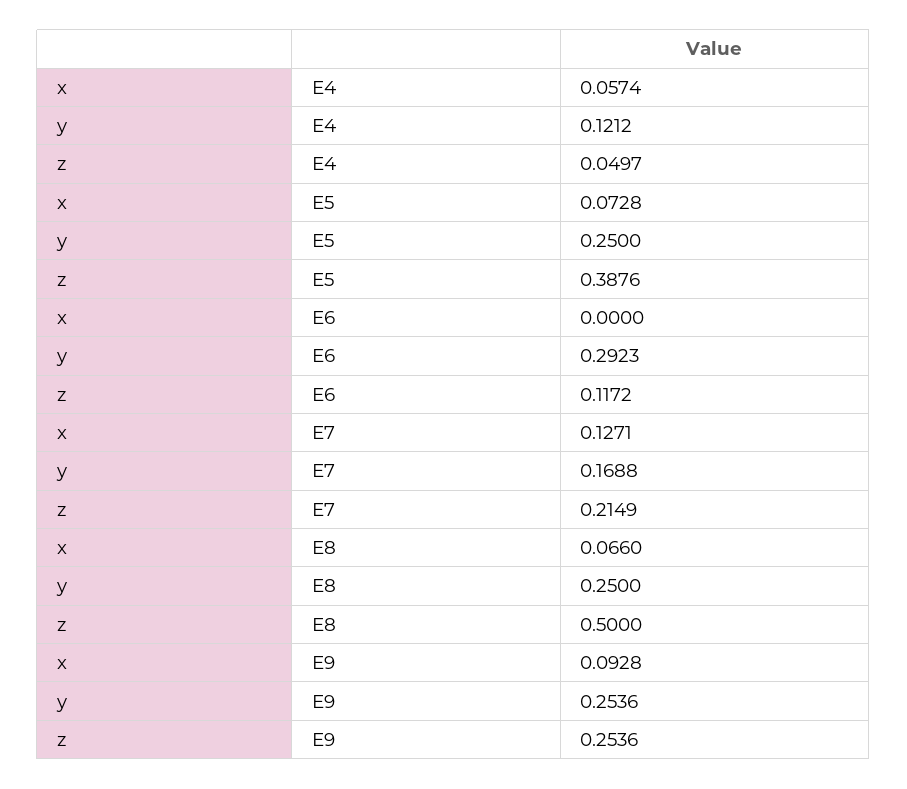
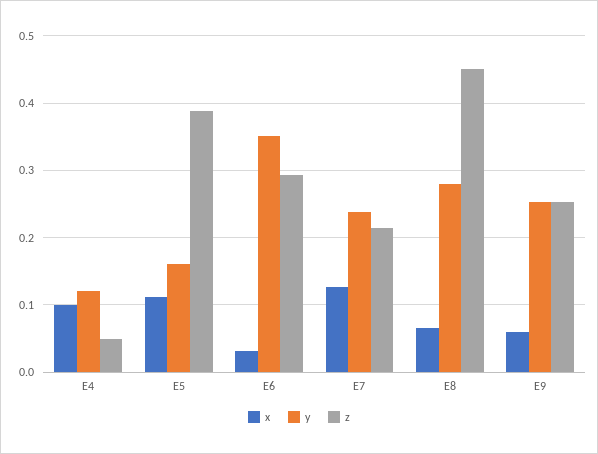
x, E4: 0.0574 -> 0.1
x, E5: 0.0728 -> 0.11
y, E5: 0.25 -> 0.16
x, E6: 0 -> 0.03
y, E6: 0.2923 -> 0.35
z, E6: 0.1172 -> 0.29
y, E7: 0.1688 -> 0.24
y, E8: 0.25 -> 0.28
z, E8: 0.5 -> 0.45
x, E9: 0.0928 -> 0.06

